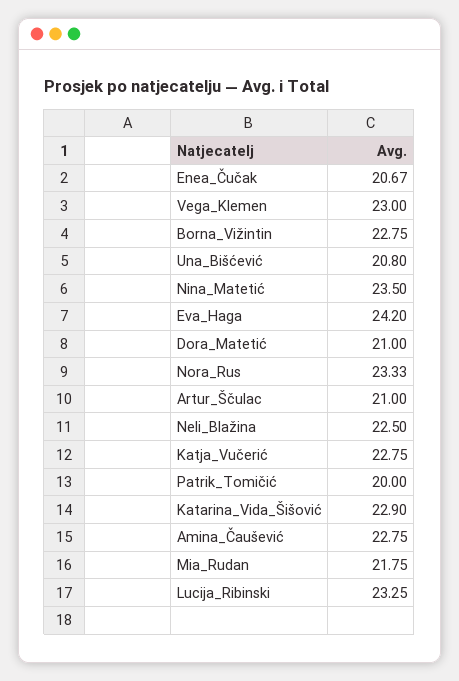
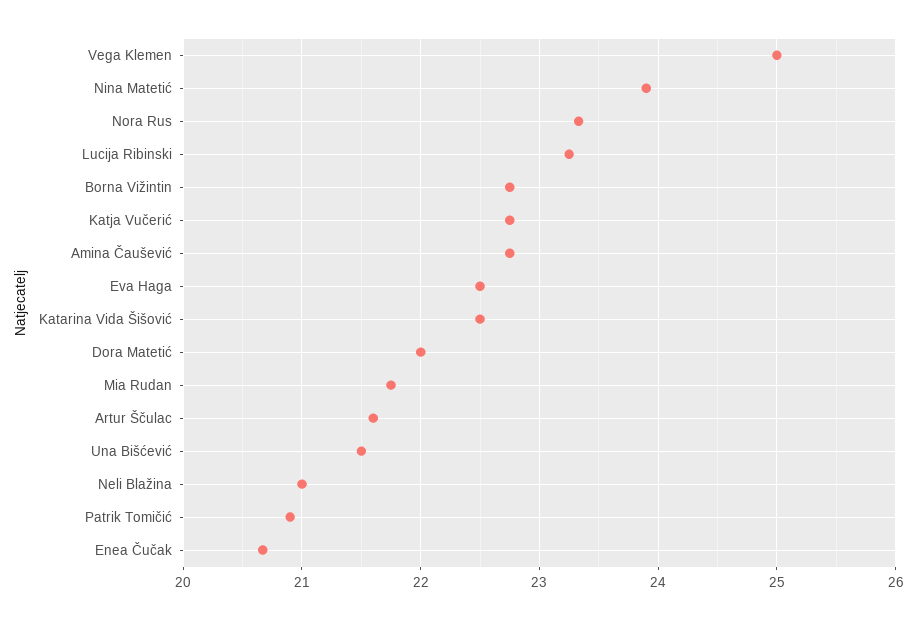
Vega_Klemen: 23 -> 25
Una_Bišćević: 20.8 -> 21.5
Nina_Matetić: 23.5 -> 23.9
Eva_Haga: 24.2 -> 22.5
Dora_Matetić: 21 -> 22
Artur_Ščulac: 21 -> 21.6
Neli_Blažina: 22.5 -> 21
Patrik_Tomičić: 20 -> 20.9
Katarina_Vida_Šišović: 22.9 -> 22.5

